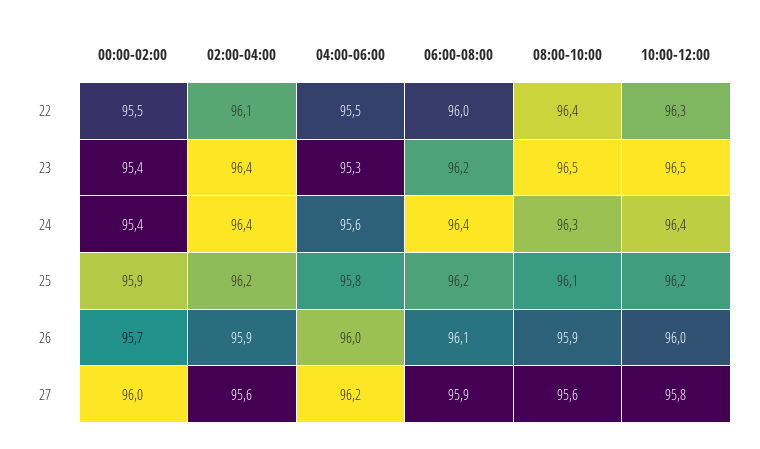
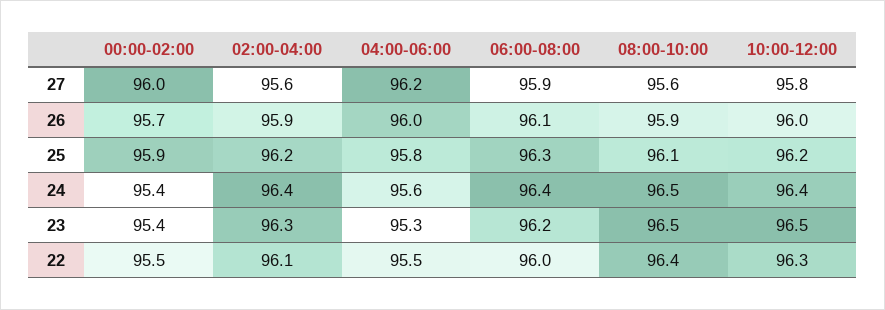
02:00-04:00, 23: 96.4 -> 96.3
08:00-10:00, 24: 96.3 -> 96.5
06:00-08:00, 25: 96.2 -> 96.3

